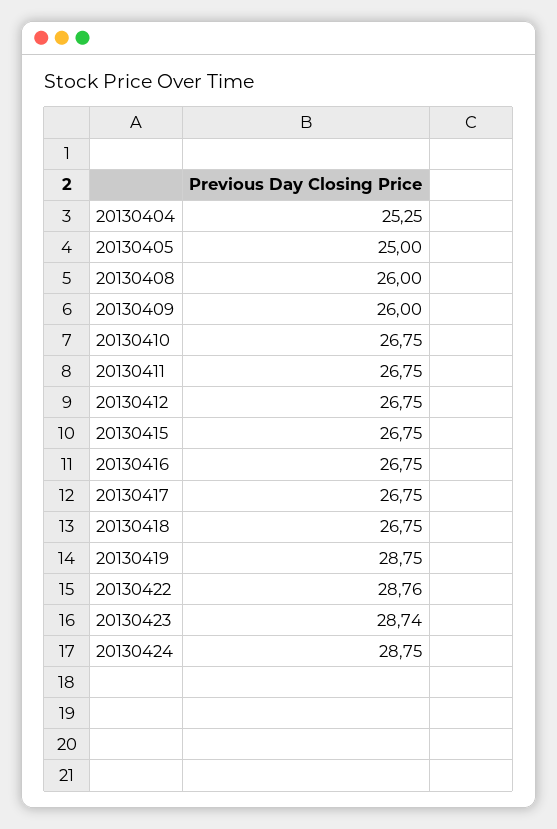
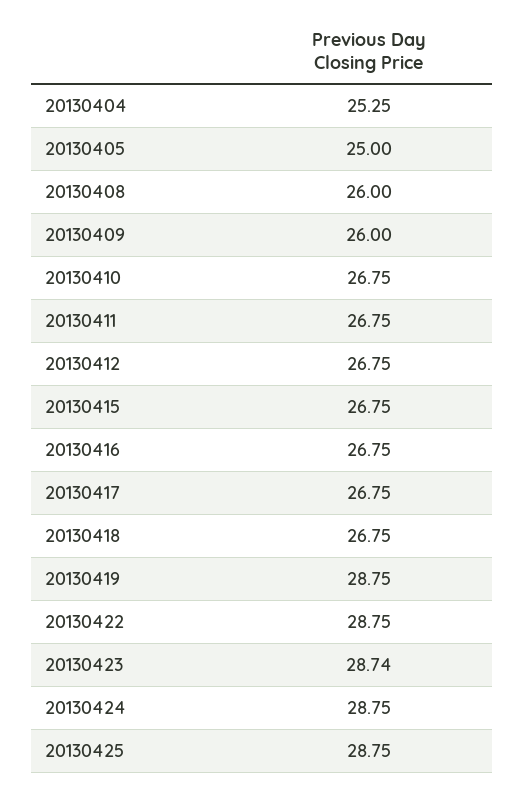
20130422: 28.76 -> 28.75
20130425: none -> 28.75

